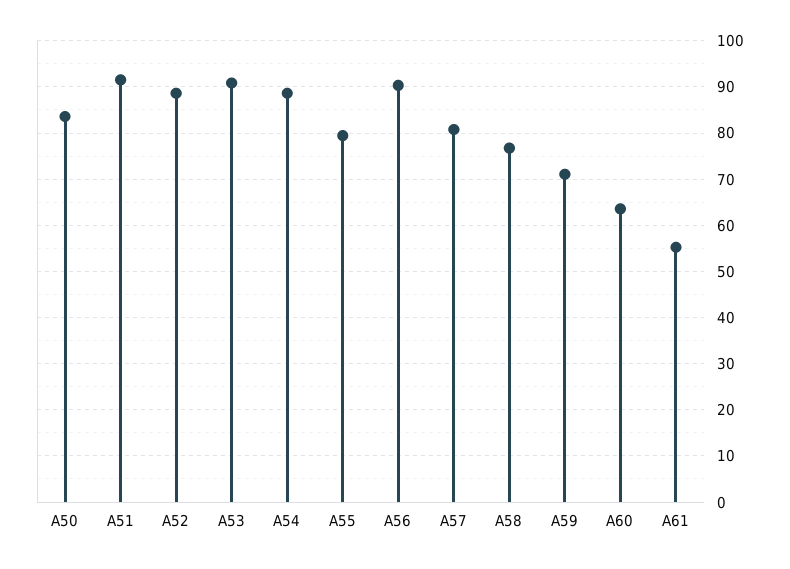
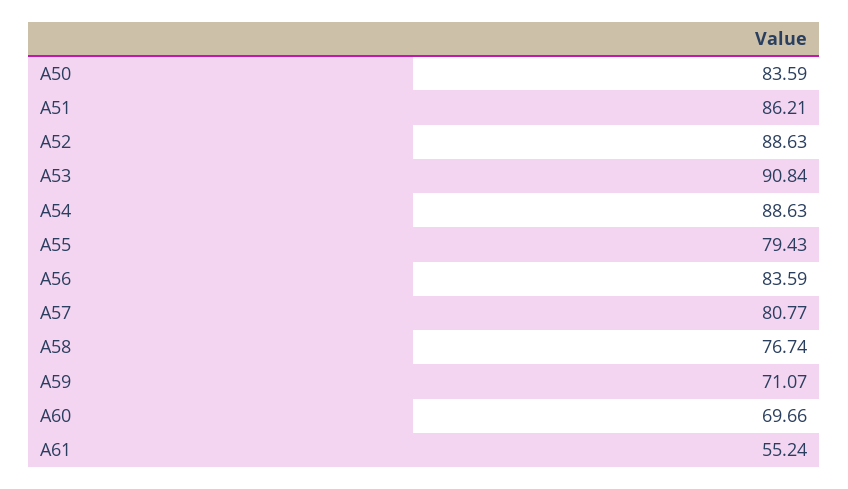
A51: 92 -> 86.21
A56: 90 -> 83.59
A60: 64 -> 69.66

